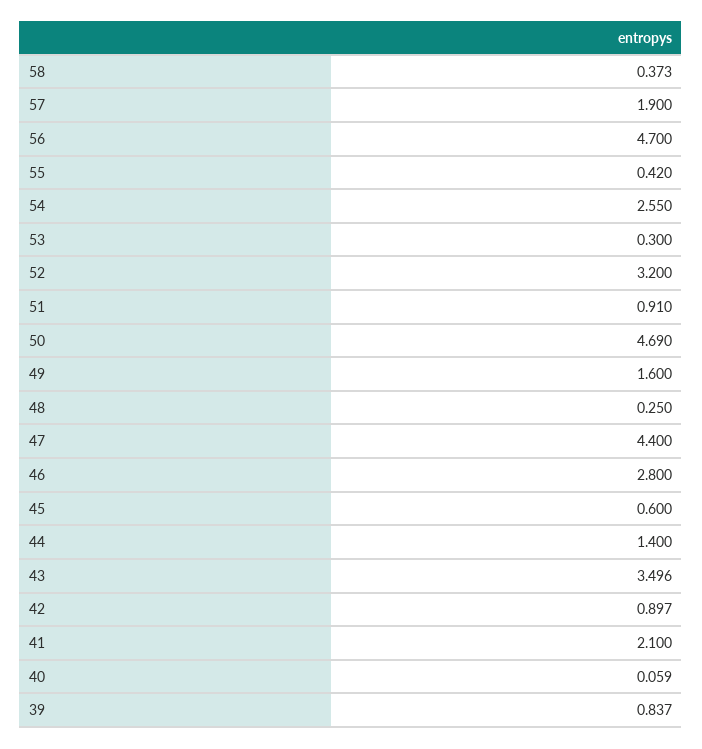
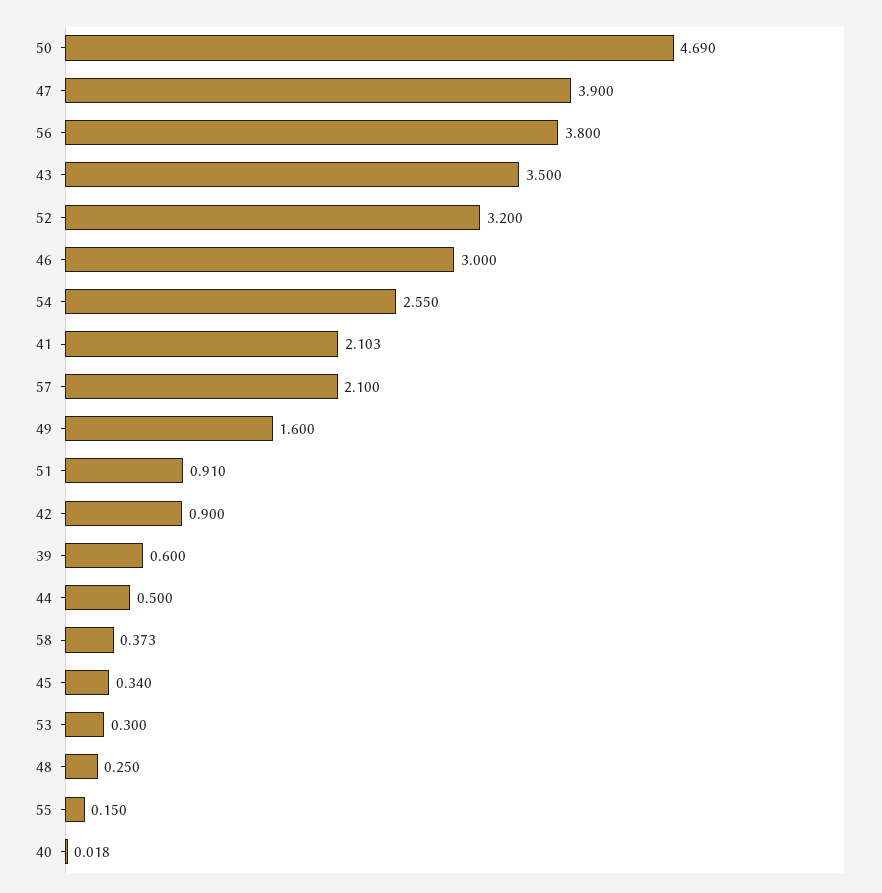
57: 1.9 -> 2.1
56: 4.7 -> 3.8
55: 0.42 -> 0.15
47: 4.4 -> 3.9
46: 2.8 -> 3
45: 0.6 -> 0.34
44: 1.4 -> 0.5
43: 3.496 -> 3.5
42: 0.897 -> 0.9
41: 2.1 -> 2.103
40: 0.059 -> 0.018
39: 0.837 -> 0.6

